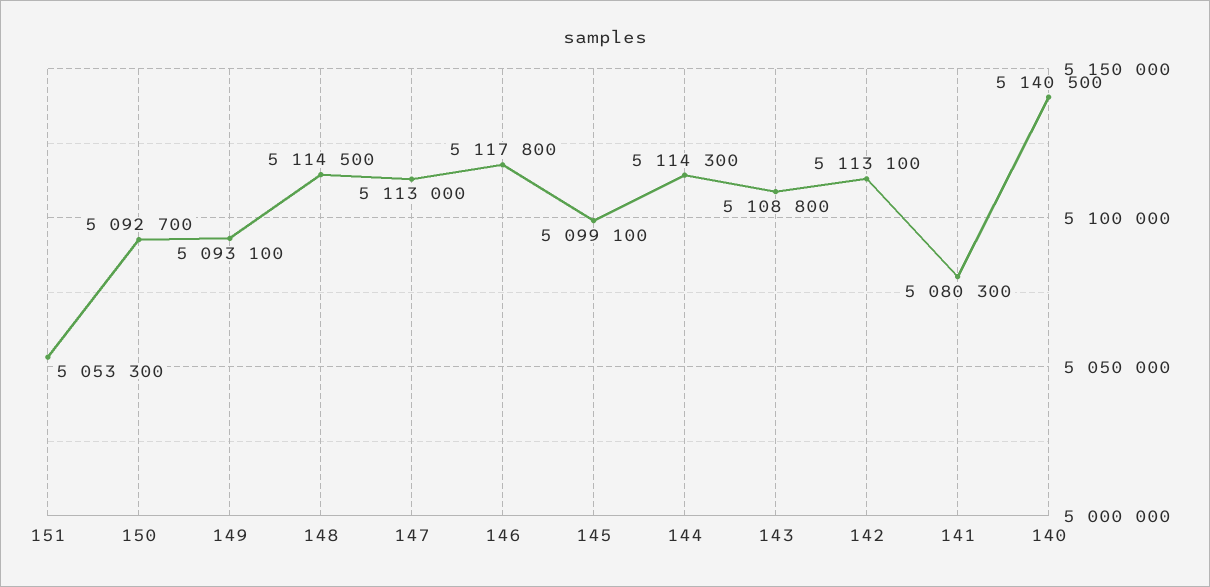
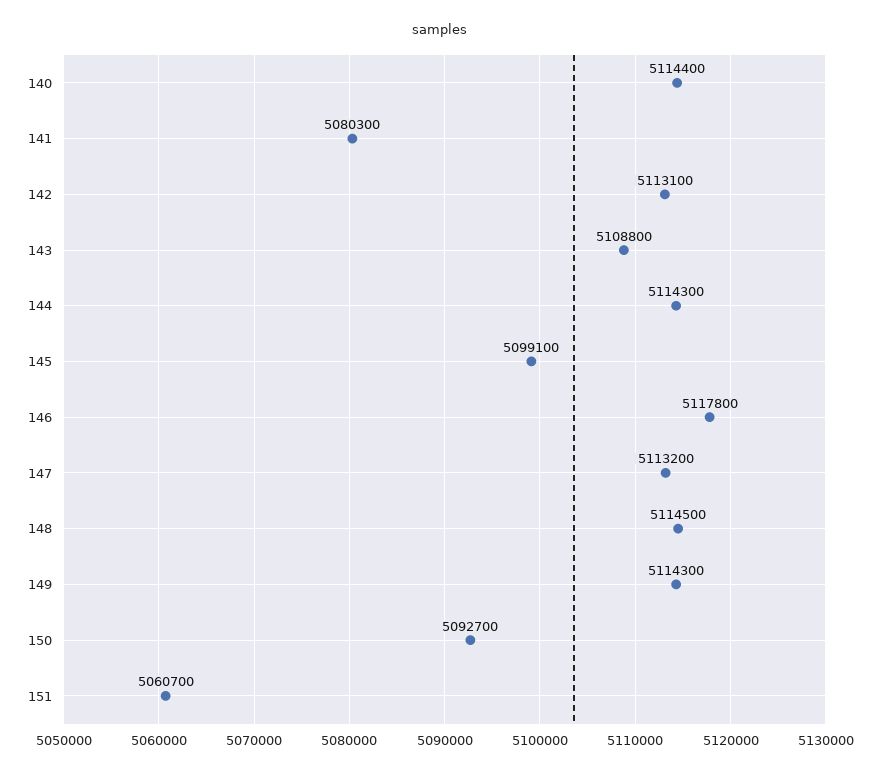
151: 5053300 -> 5060700
149: 5093100 -> 5114300
147: 5113000 -> 5113200
140: 5140500 -> 5114400

